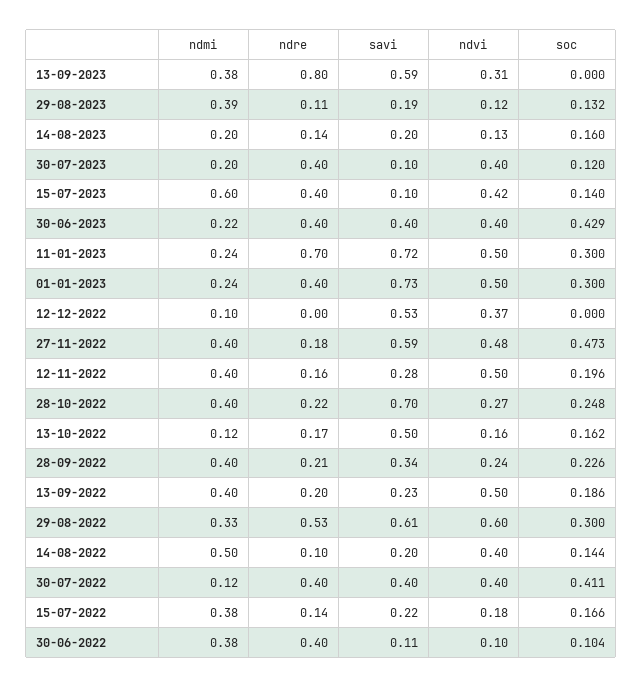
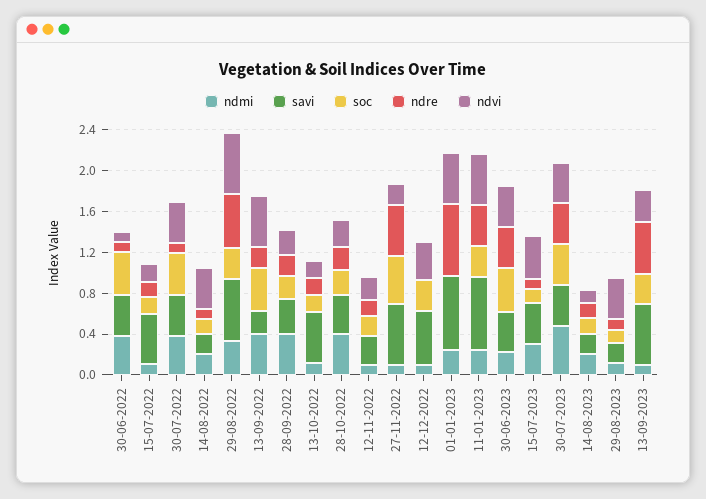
ndmi, 13-09-2023: 0.38 -> 0.1
ndre, 13-09-2023: 0.8 -> 0.5
soc, 13-09-2023: 0 -> 0.3
ndmi, 29-08-2023: 0.39 -> 0.1
ndvi, 29-08-2023: 0.12 -> 0.4
ndmi, 30-07-2023: 0.2 -> 0.5
savi, 30-07-2023: 0.1 -> 0.4
soc, 30-07-2023: 0.12 -> 0.4
ndmi, 15-07-2023: 0.6 -> 0.3
ndre, 15-07-2023: 0.4 -> 0.1
savi, 15-07-2023: 0.1 -> 0.4
ndre, 11-01-2023: 0.7 -> 0.4
ndre, 01-01-2023: 0.4 -> 0.7
soc, 01-01-2023: 0.3 -> 0
soc, 12-12-2022: 0 -> 0.3
ndmi, 27-11-2022: 0.4 -> 0.1
ndre, 27-11-2022: 0.18 -> 0.5
ndvi, 27-11-2022: 0.48 -> 0.2
ndmi, 12-11-2022: 0.4 -> 0.1
ndvi, 12-11-2022: 0.5 -> 0.2
savi, 28-10-2022: 0.7 -> 0.4
soc, 13-09-2022: 0.186 -> 0.4
ndmi, 14-08-2022: 0.5 -> 0.2
ndmi, 30-07-2022: 0.12 -> 0.4
ndre, 30-07-2022: 0.4 -> 0.1
ndmi, 15-07-2022: 0.38 -> 0.1
savi, 15-07-2022: 0.22 -> 0.5
ndre, 30-06-2022: 0.4 -> 0.1
savi, 30-06-2022: 0.11 -> 0.4
soc, 30-06-2022: 0.104 -> 0.4

